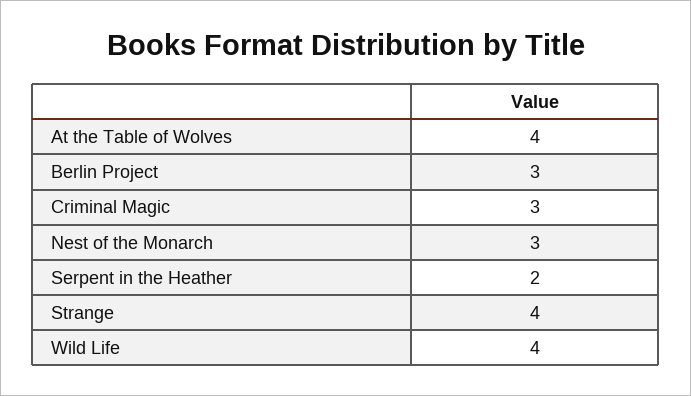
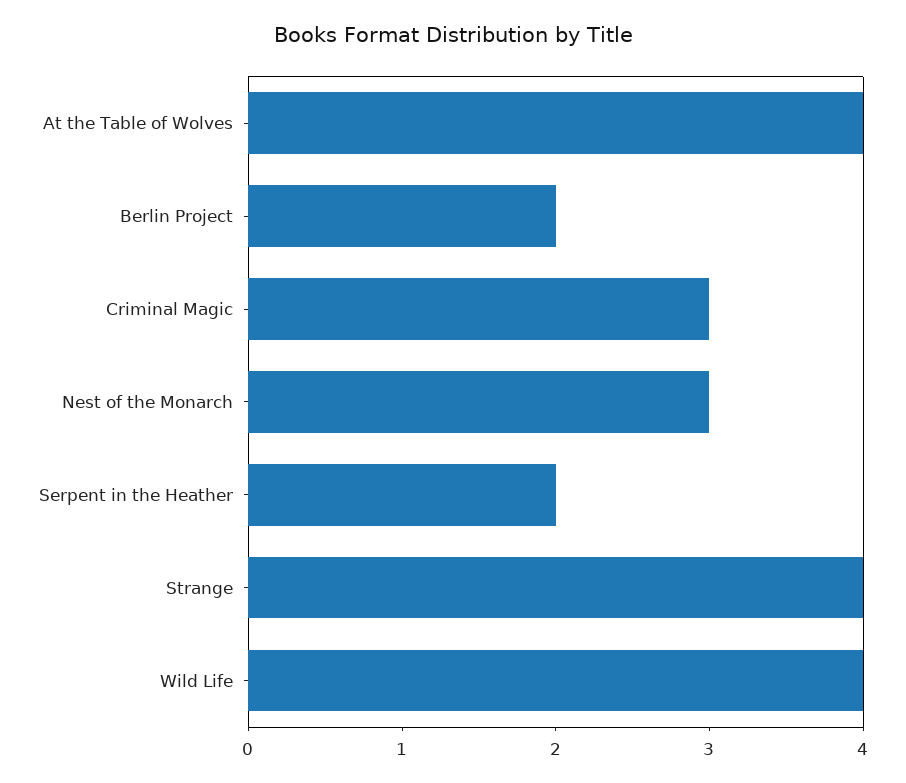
Berlin Project: 3 -> 2

